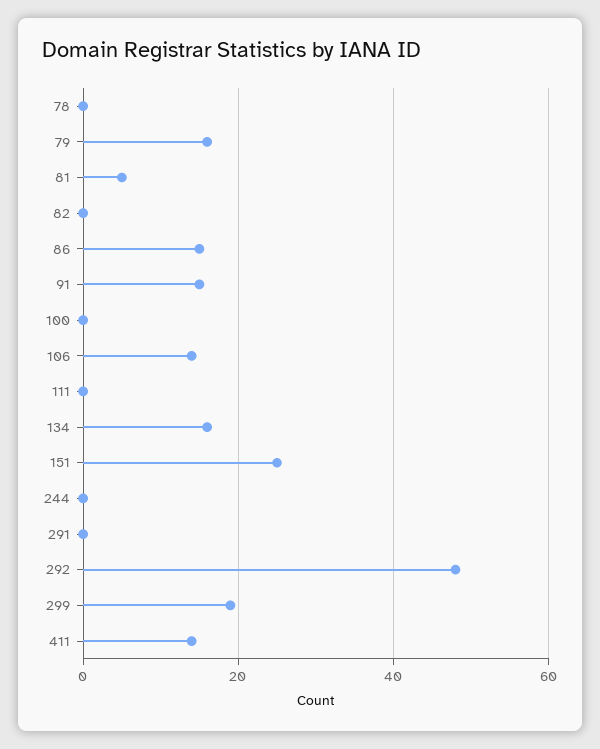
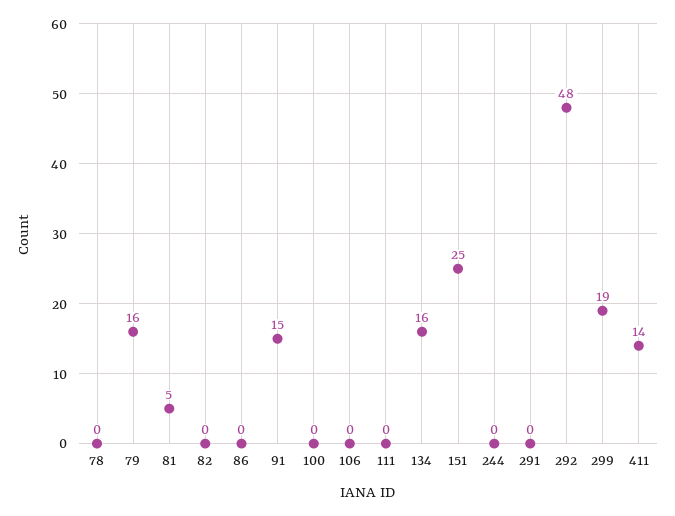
86: 15 -> 0
106: 15 -> 0

